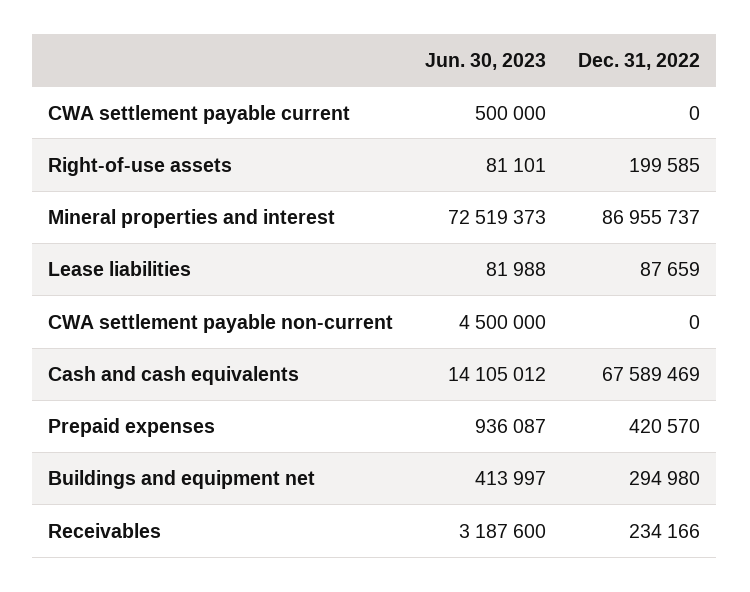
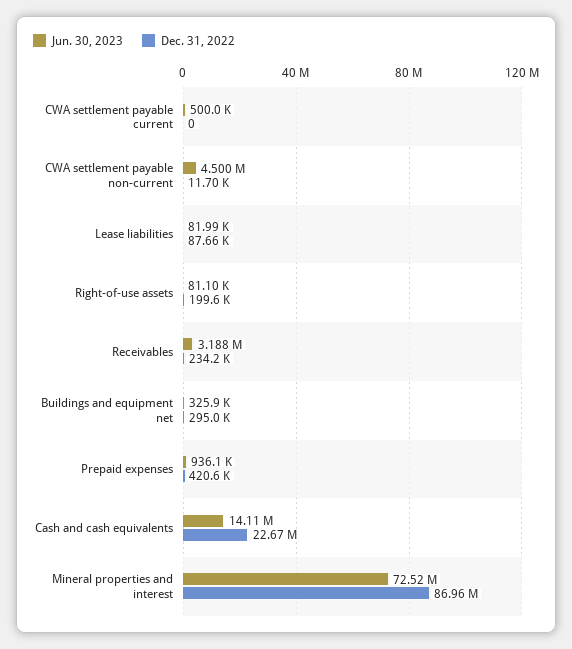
Dec. 31, 2022, CWA settlement payable non-current: 0 -> 11700
Dec. 31, 2022, Cash and cash equivalents: 67589469 -> 22670000
Jun. 30, 2023, Buildings and equipment net: 413997 -> 325900

